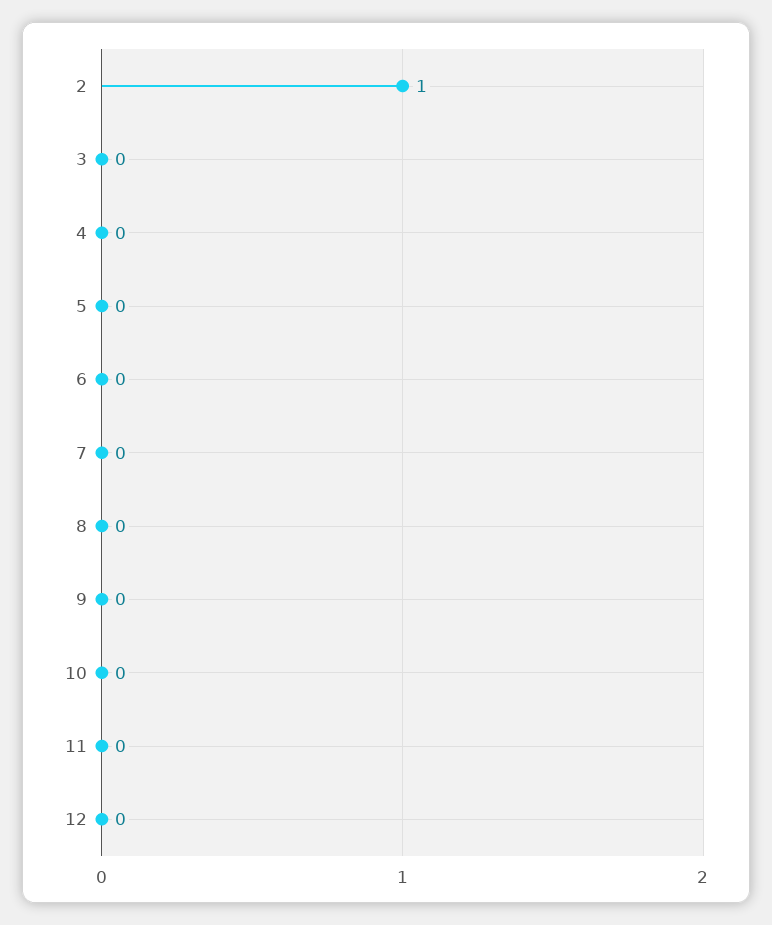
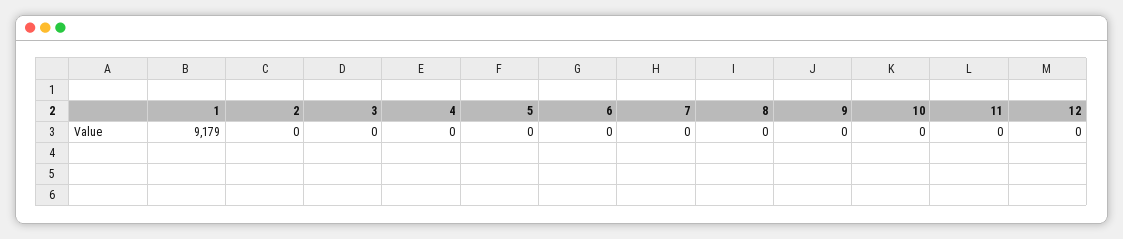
2: 1 -> 0
1: none -> 9179

